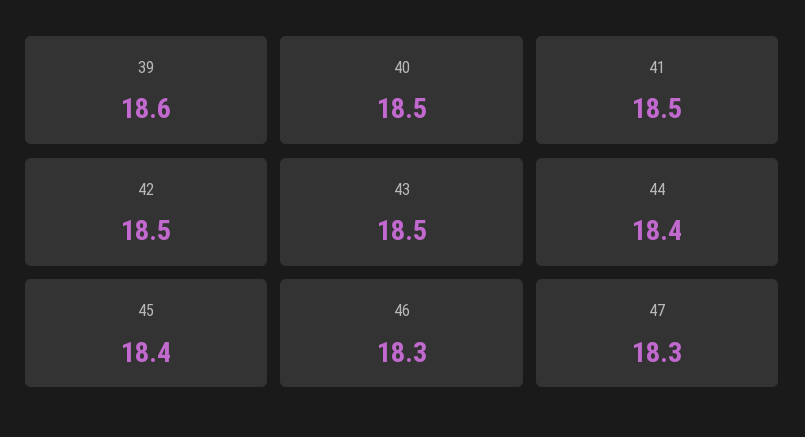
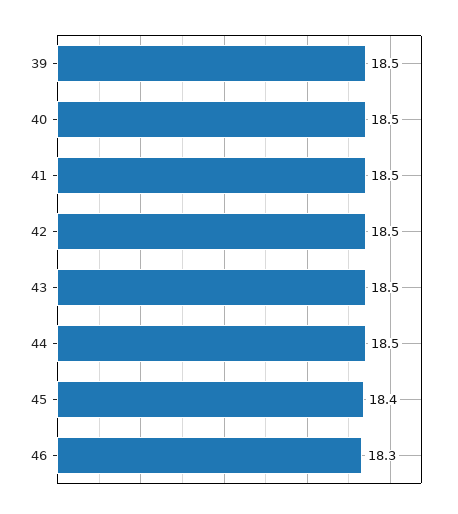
39: 18.6 -> 18.5
44: 18.4 -> 18.5
47: 18.3 -> none

